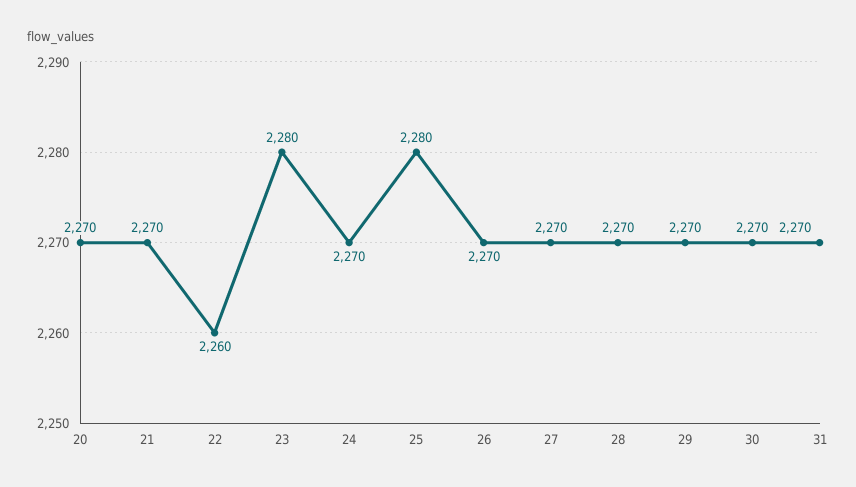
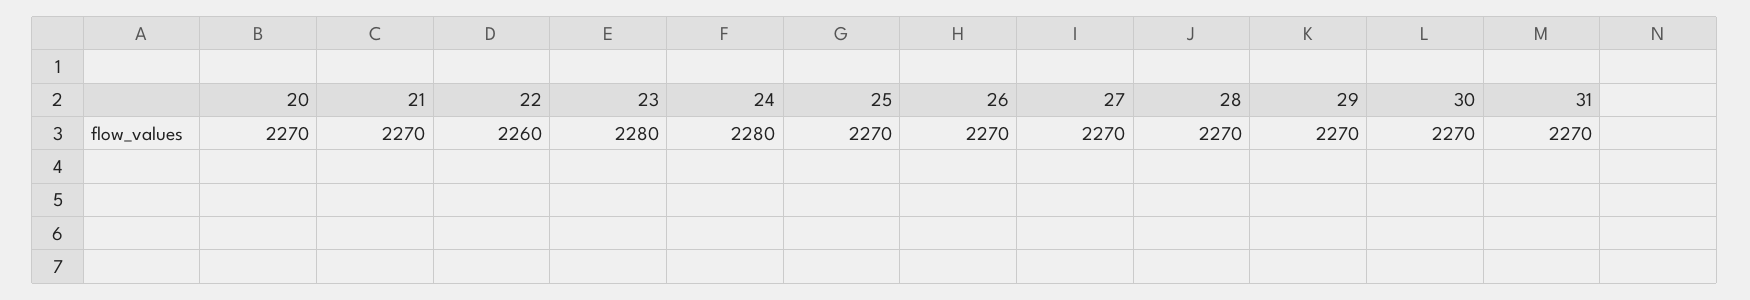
24: 2270 -> 2280
25: 2280 -> 2270

